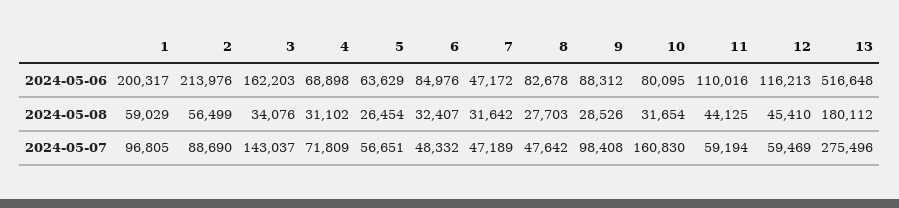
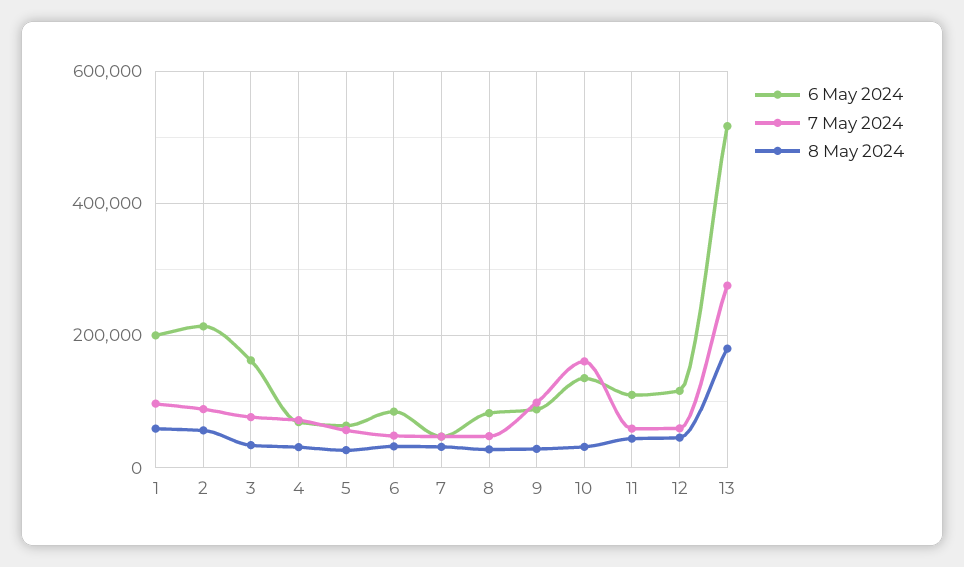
2024-05-06, 10: 80095 -> 140000
2024-05-07, 3: 143037 -> 80000

